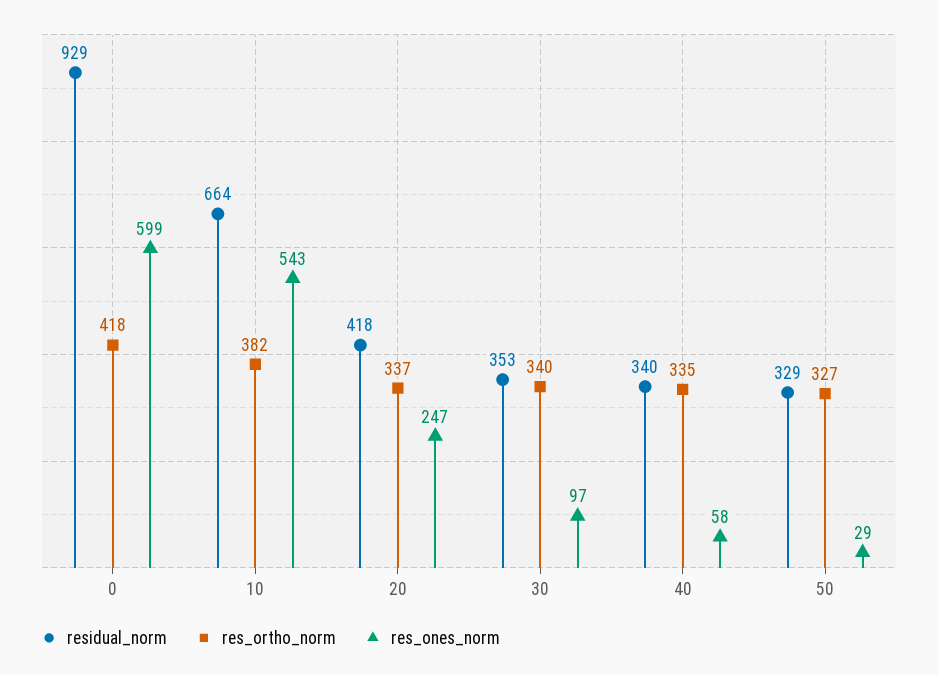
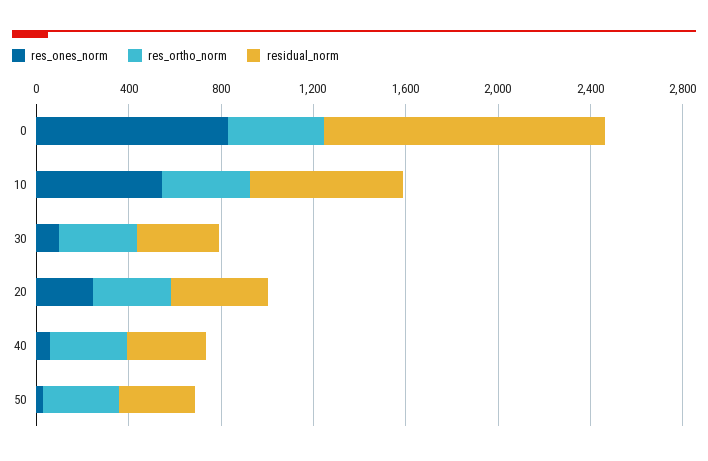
residual_norm, 0: 929 -> 1200
res_ones_norm, 0: 599 -> 800

